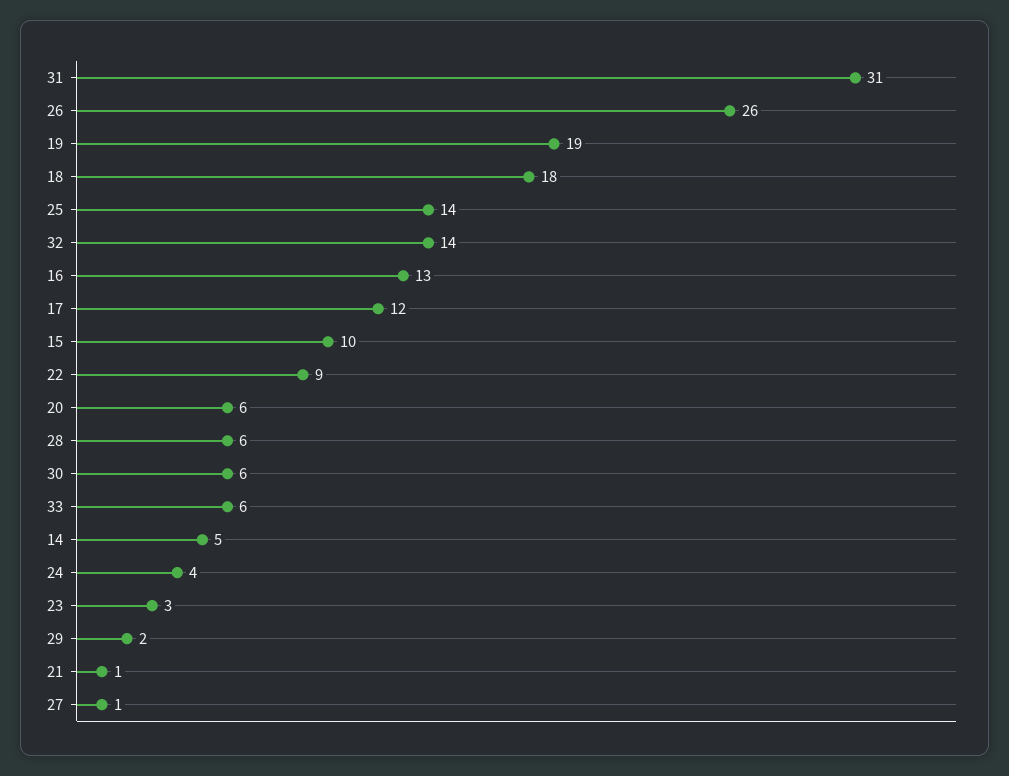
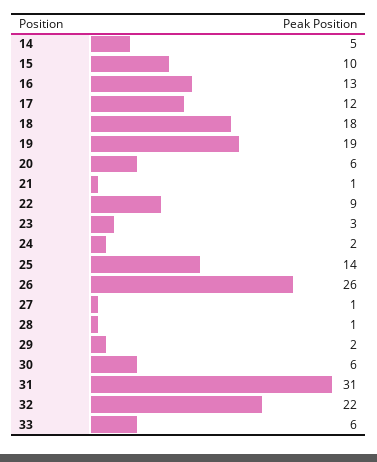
32: 14 -> 22
28: 6 -> 1
24: 4 -> 2

